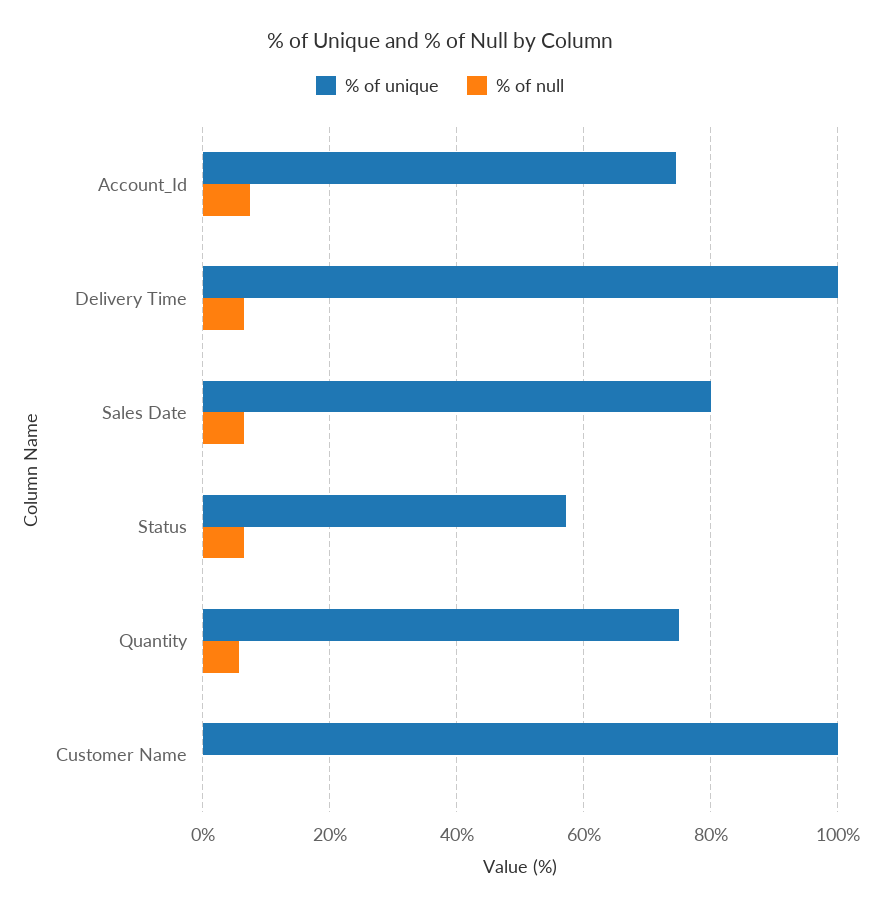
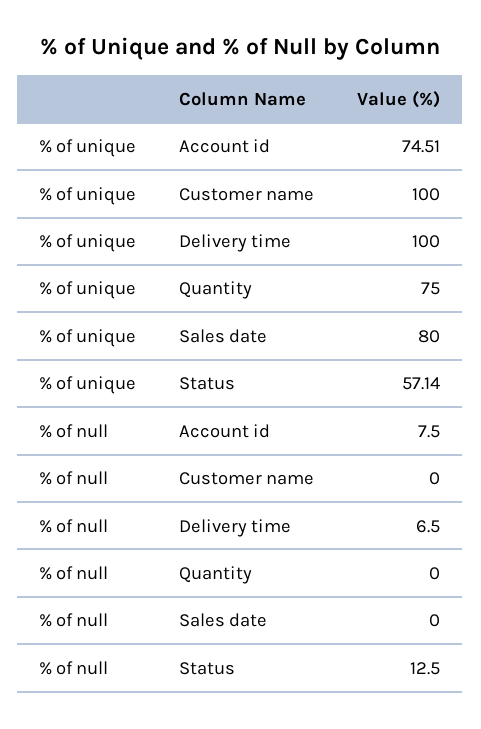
% of null, Sales Date: 6 -> 0
% of null, Status: 6 -> 12.5
% of null, Quantity: 6 -> 0

